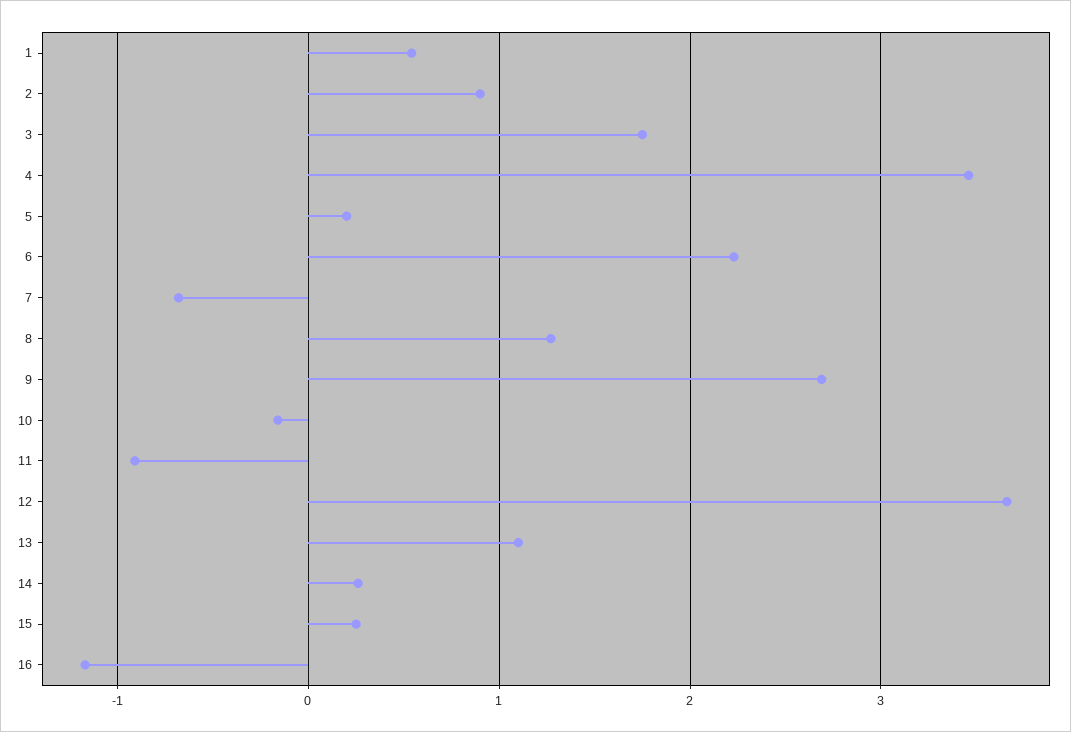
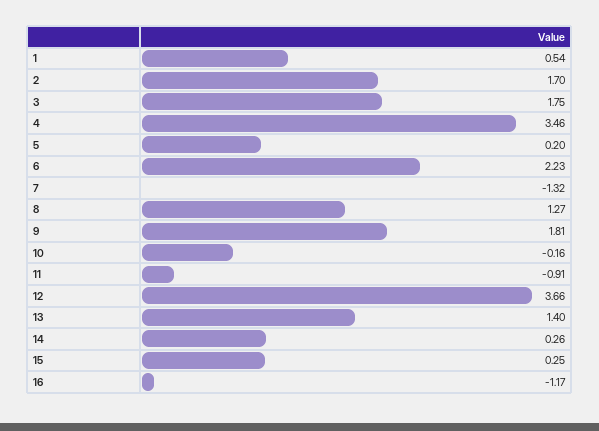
2: 0.9 -> 1.7
7: -0.7 -> -1.32
9: 2.7 -> 1.81
13: 1.1 -> 1.4

